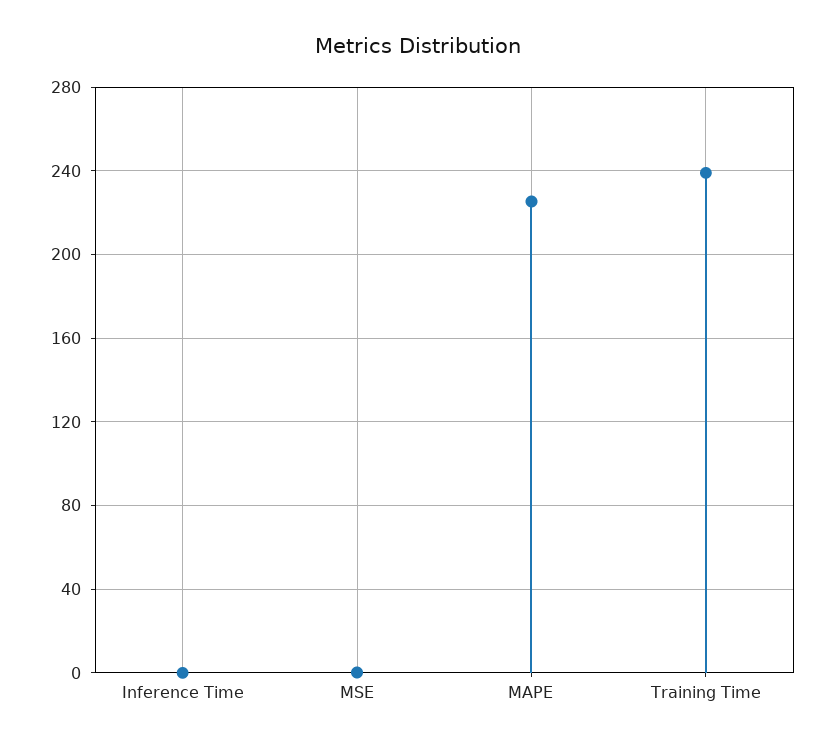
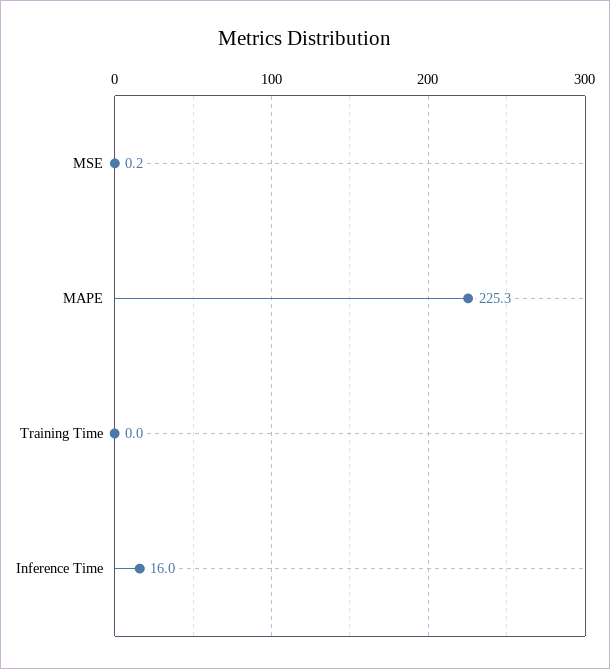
Inference Time: 0 -> 16
Training Time: 240 -> 0

